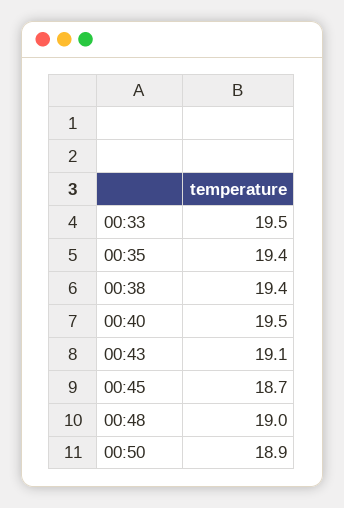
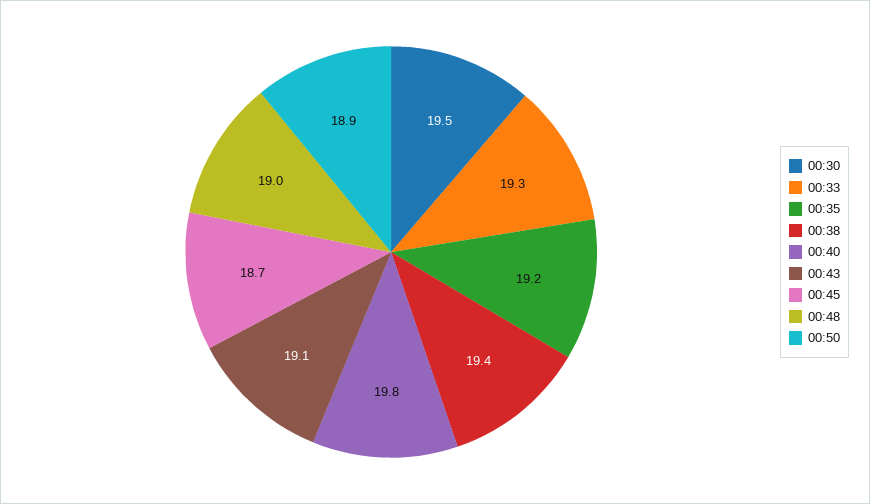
00:33: 19.5 -> 19.3
00:35: 19.4 -> 19.2
00:40: 19.5 -> 19.8
00:30: none -> 19.5

